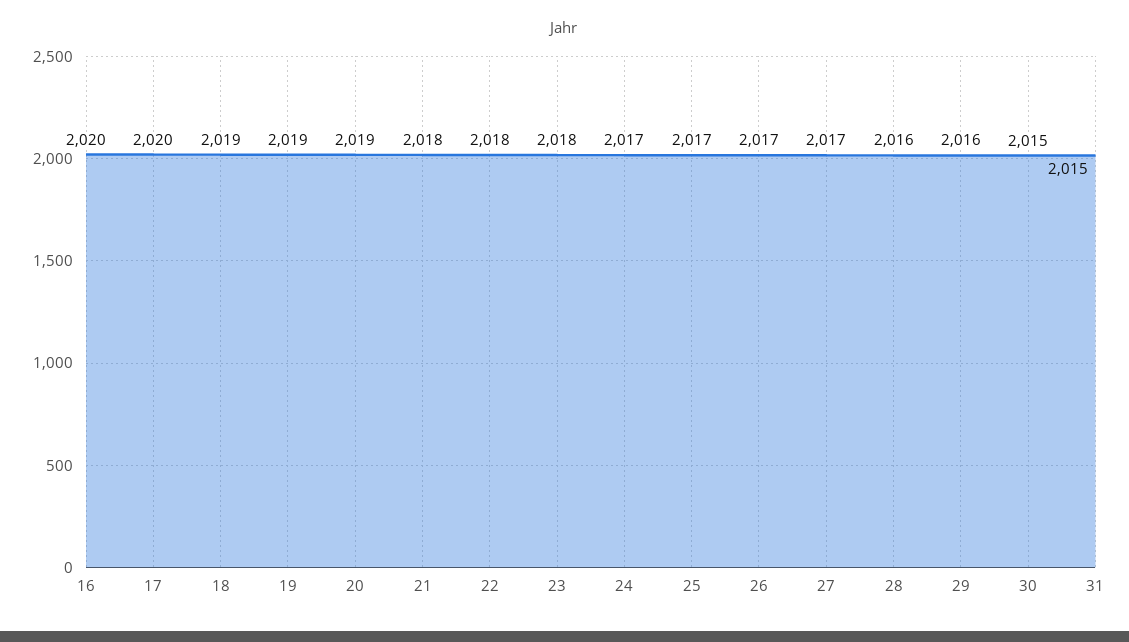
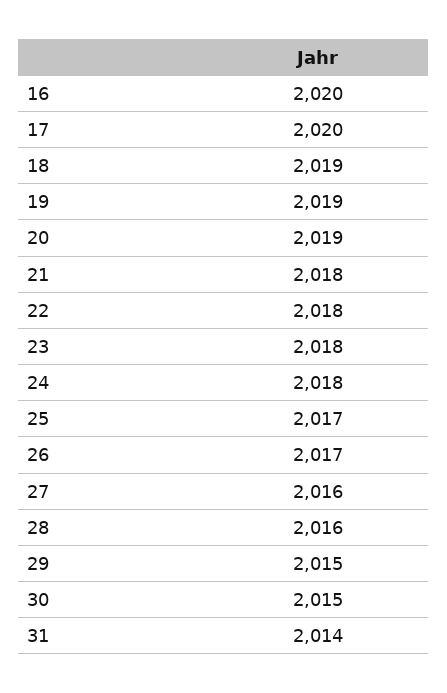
24: 2017 -> 2018
27: 2017 -> 2016
29: 2016 -> 2015
31: 2015 -> 2014

